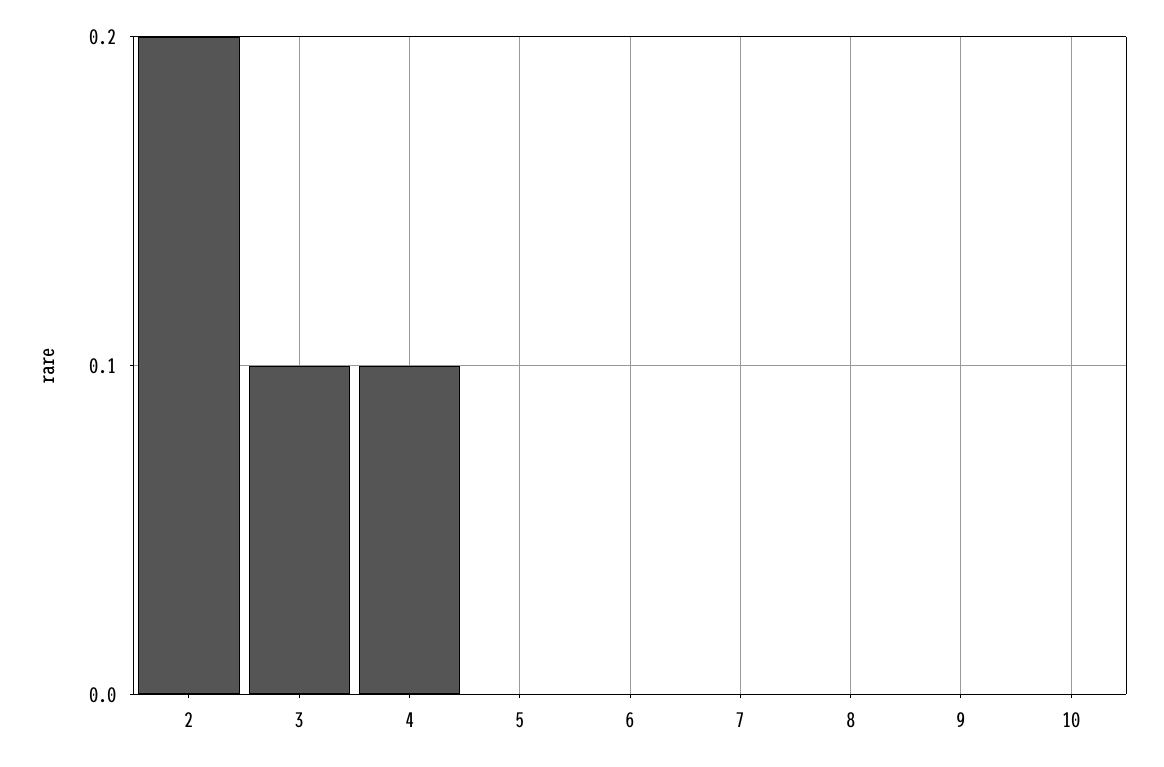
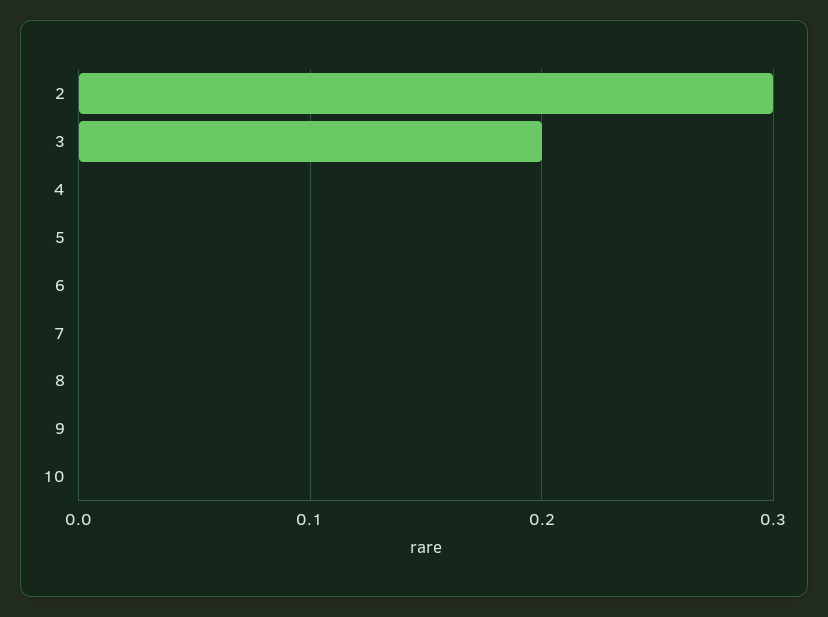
2: 0.2 -> 0.3
3: 0.1 -> 0.2
4: 0.1 -> 0

